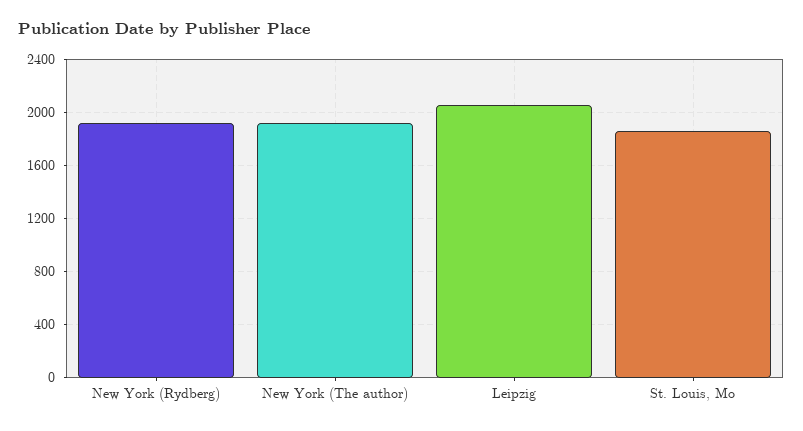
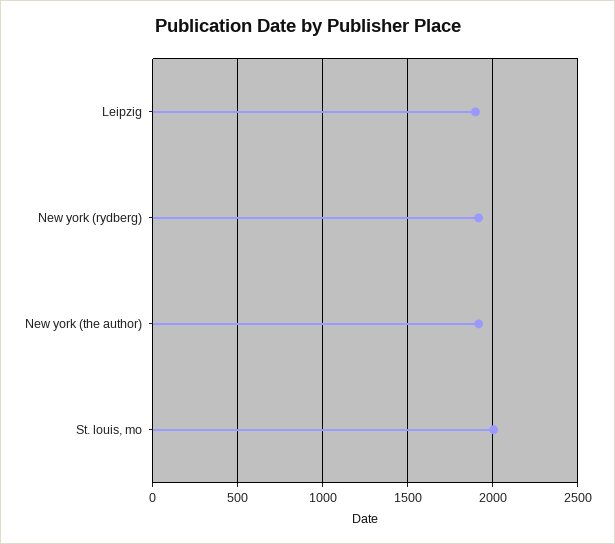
Leipzig: 2050 -> 1900
St. Louis, Mo: 1850 -> 2000

